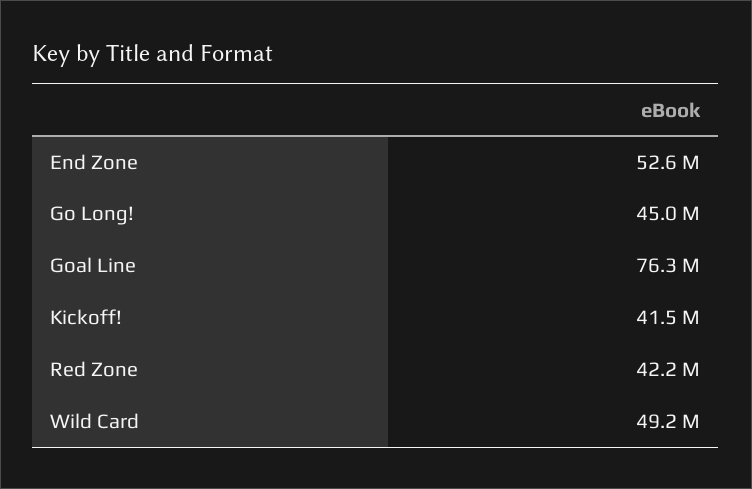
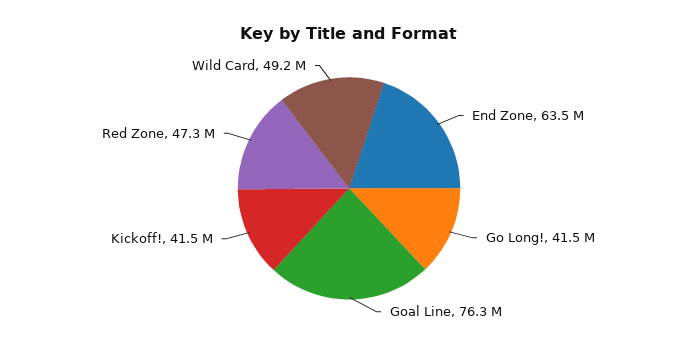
End Zone: 52600000 -> 63500000
Go Long!: 45000000 -> 41500000
Red Zone: 42200000 -> 47300000

